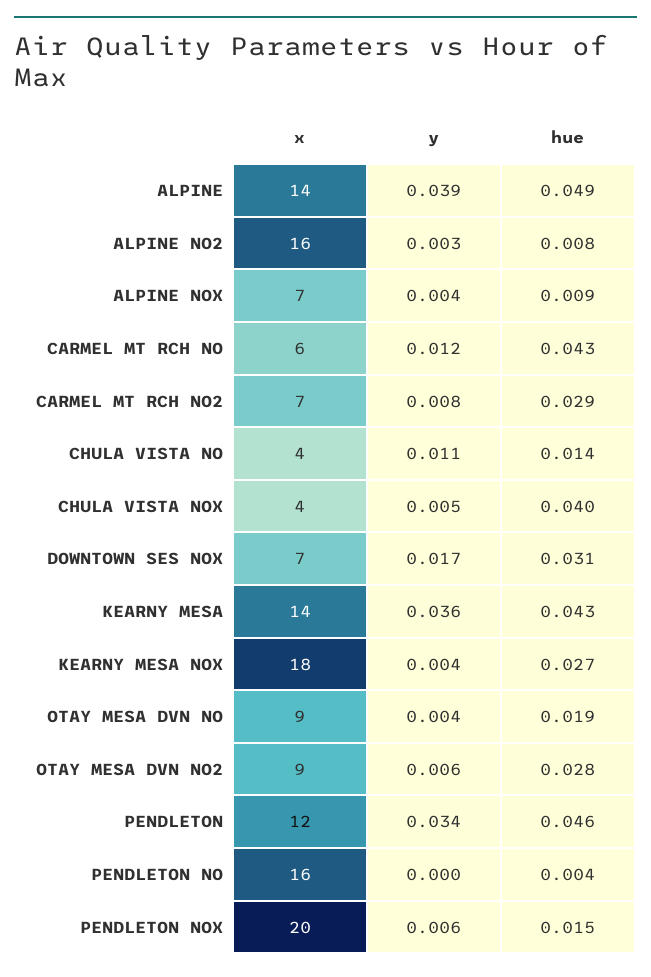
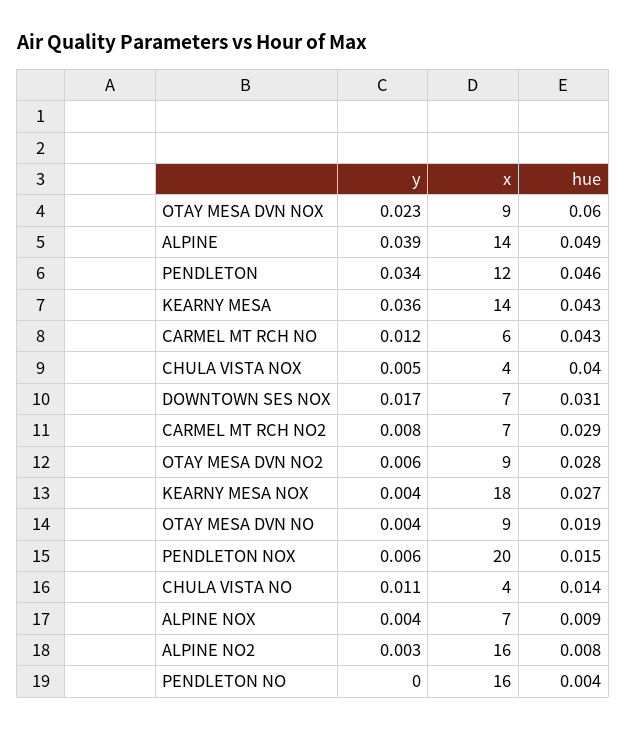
y, OTAY MESA DVN NOX: none -> 0.023
x, OTAY MESA DVN NOX: none -> 9
hue, OTAY MESA DVN NOX: none -> 0.06

